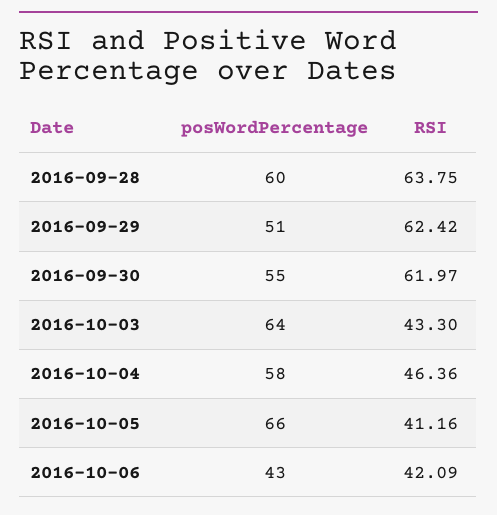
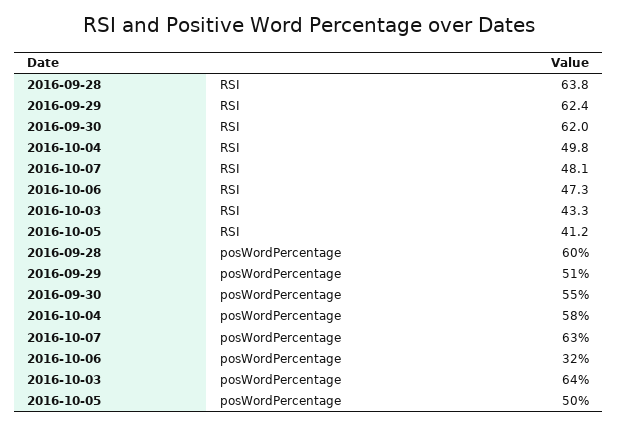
RSI, 2016-10-04: 46.36 -> 49.8
posWordPercentage, 2016-10-05: 66 -> 50
posWordPercentage, 2016-10-06: 43 -> 32
RSI, 2016-10-06: 42.09 -> 47.3
RSI, 2016-10-07: none -> 48.1
posWordPercentage, 2016-10-07: none -> 63

